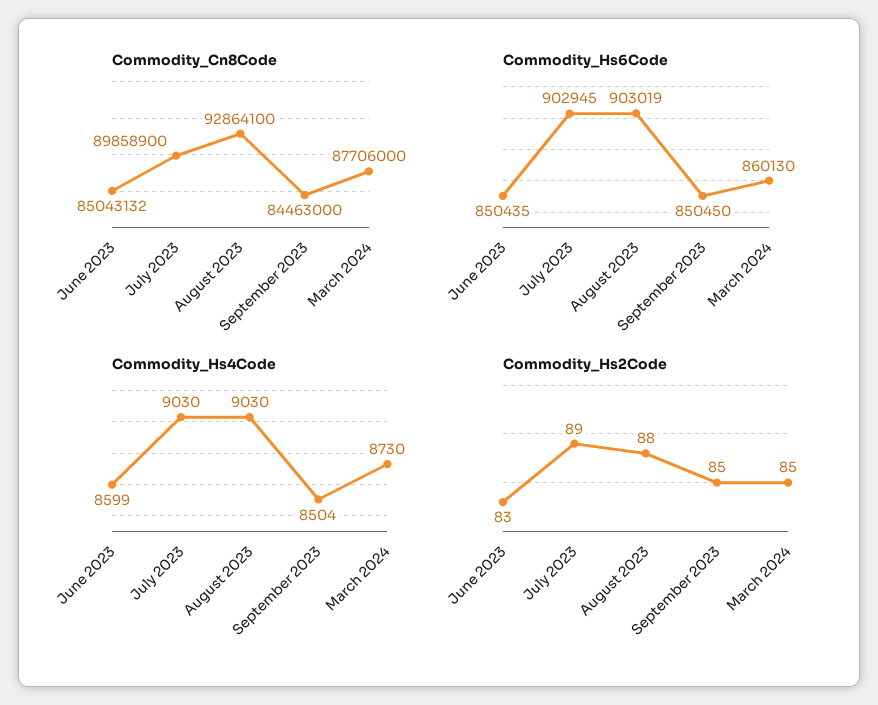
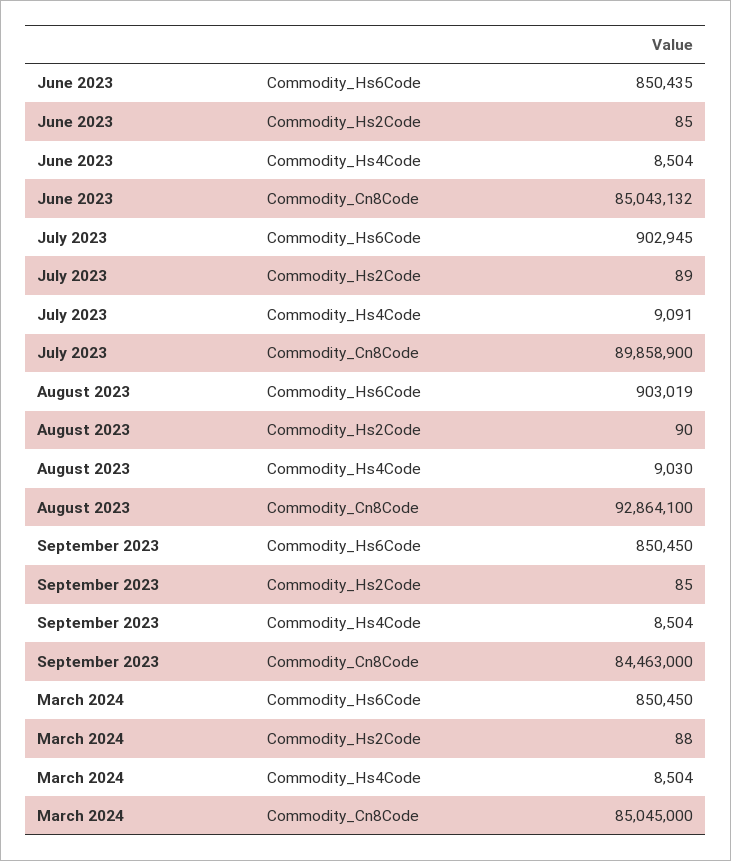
Commodity_Cn8Code, March 2024: 87706000 -> 85045000
Commodity_Hs6Code, March 2024: 860130 -> 850450
Commodity_Hs4Code, June 2023: 8599 -> 8504
Commodity_Hs4Code, July 2023: 9030 -> 9091
Commodity_Hs4Code, March 2024: 8730 -> 8504
Commodity_Hs2Code, June 2023: 83 -> 85
Commodity_Hs2Code, August 2023: 88 -> 90
Commodity_Hs2Code, March 2024: 85 -> 88

